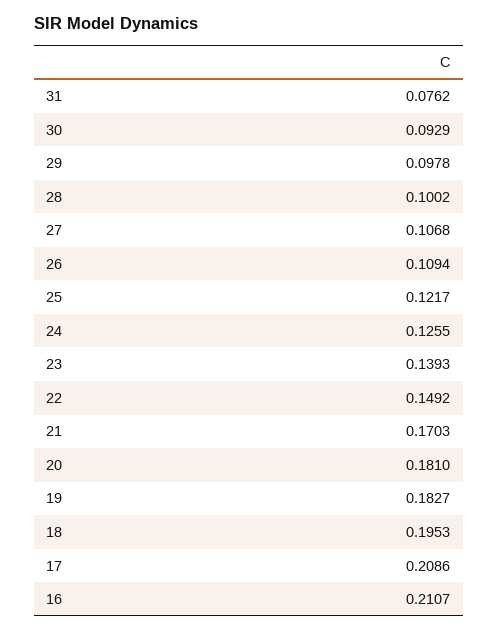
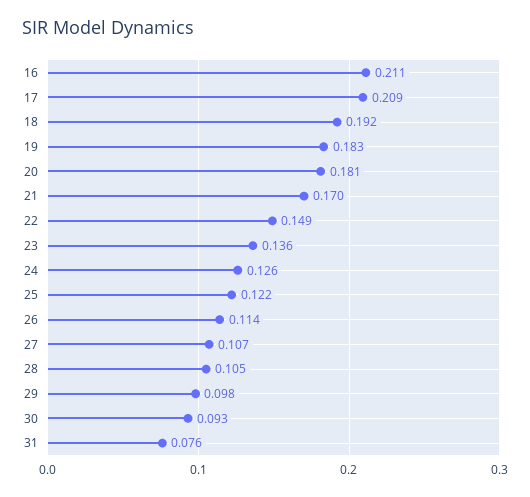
28: 0.1002 -> 0.105
26: 0.1094 -> 0.114
23: 0.1393 -> 0.136
18: 0.1953 -> 0.192

